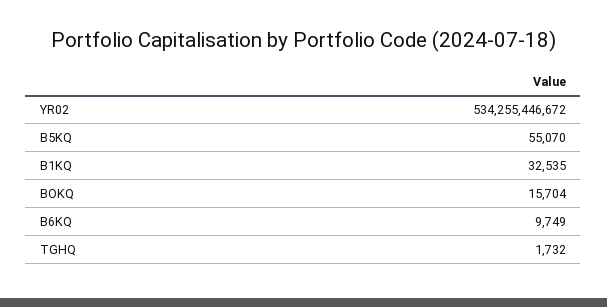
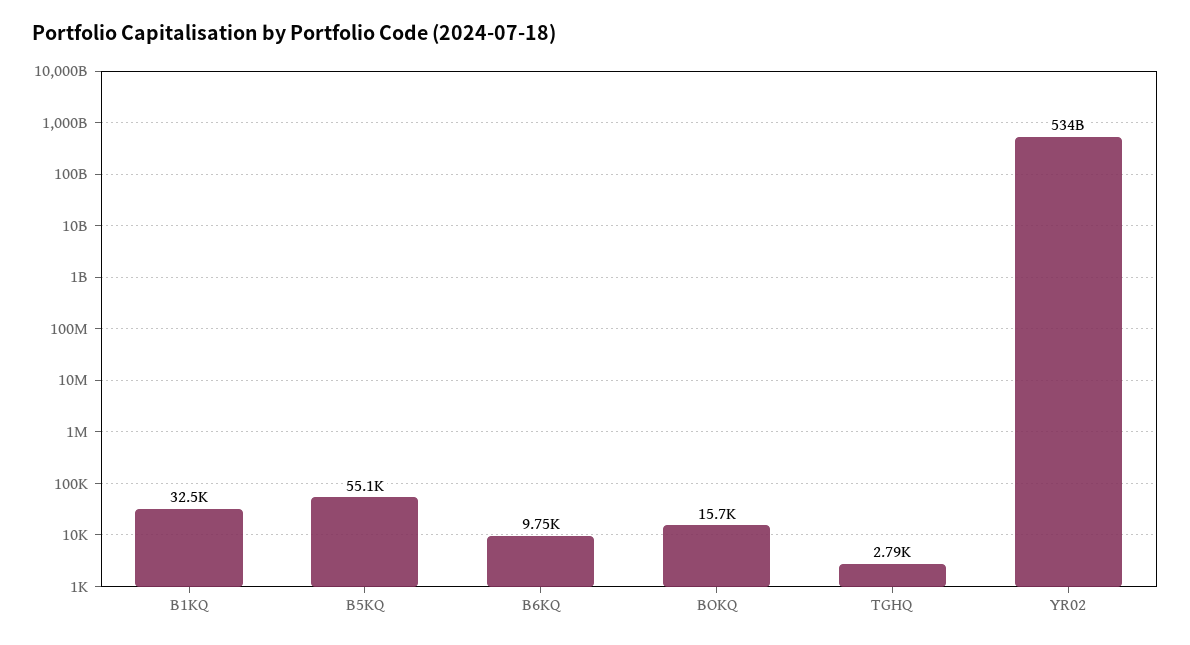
TGHQ: 1732 -> 2790

